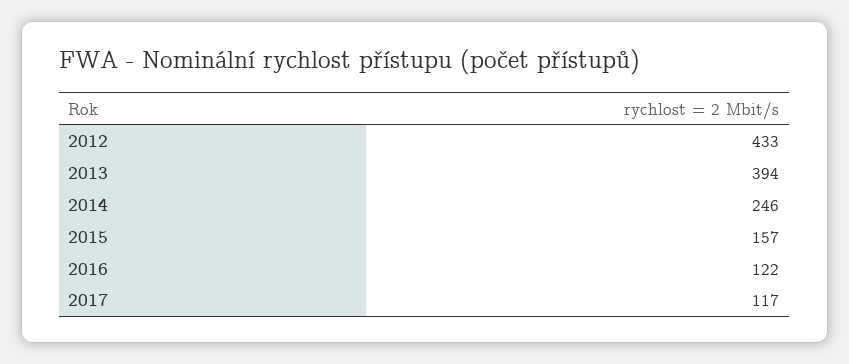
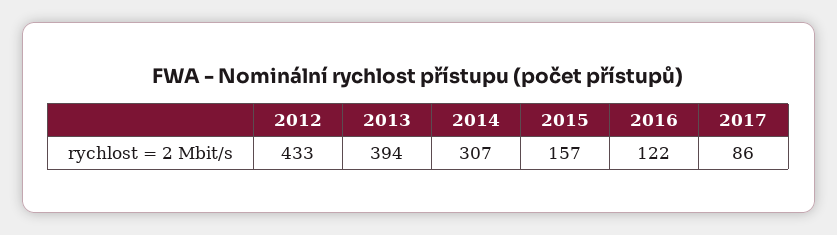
2014: 246 -> 307
2017: 117 -> 86

